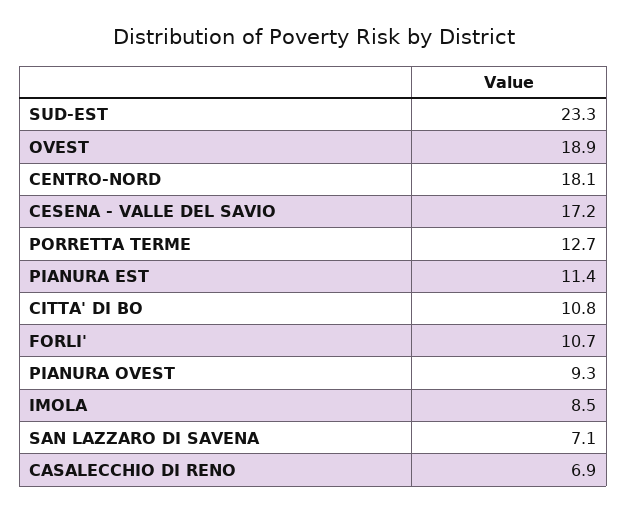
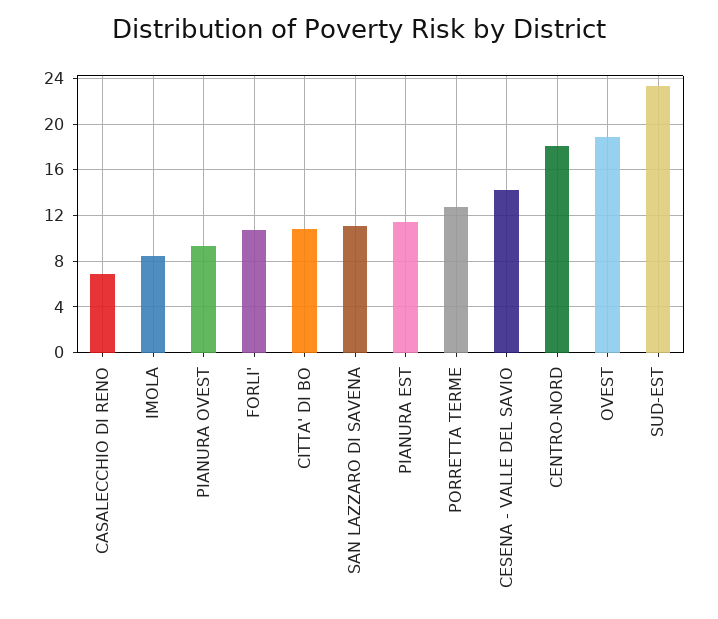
CESENA - VALLE DEL SAVIO: 17.2 -> 14
SAN LAZZARO DI SAVENA: 7.1 -> 11

